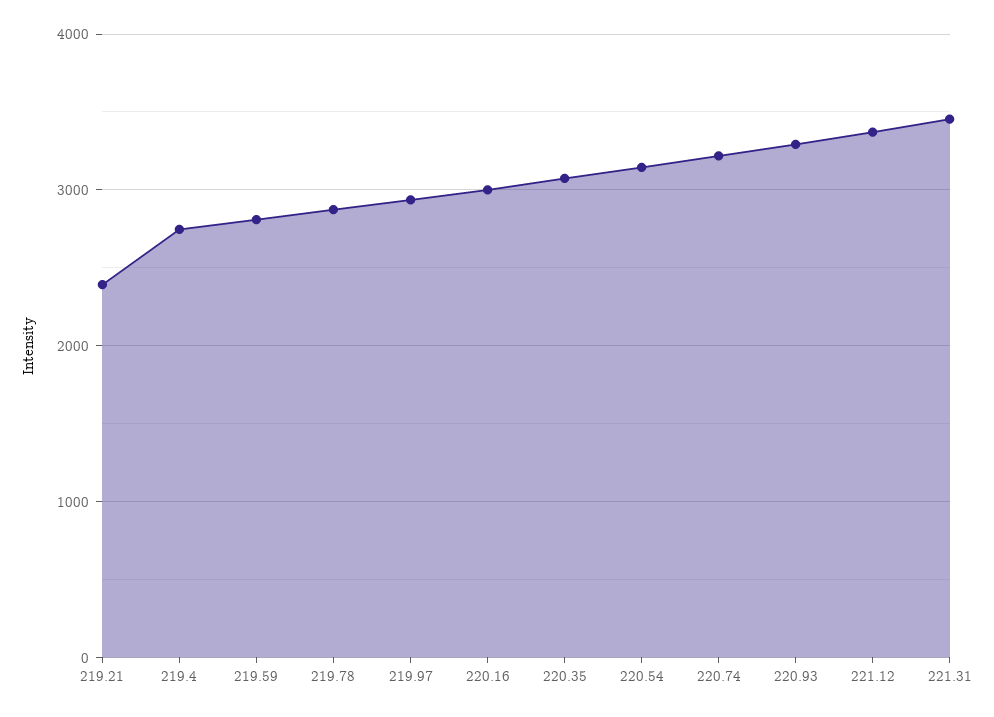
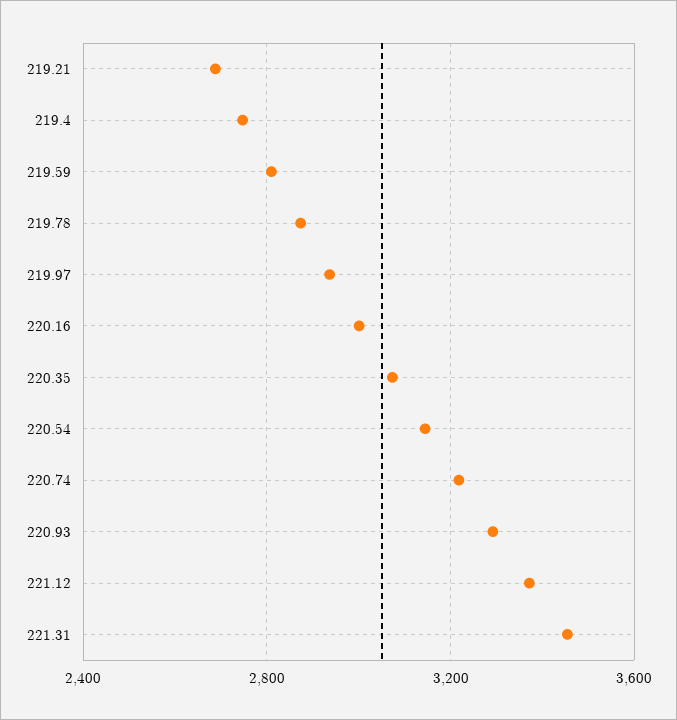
219.21: 2400 -> 2700

